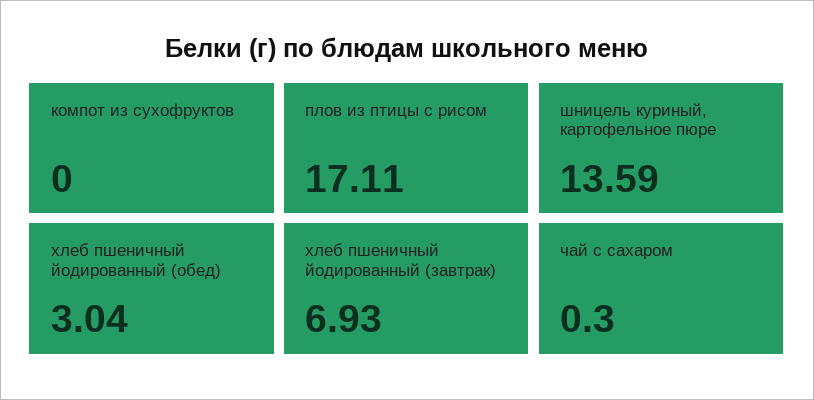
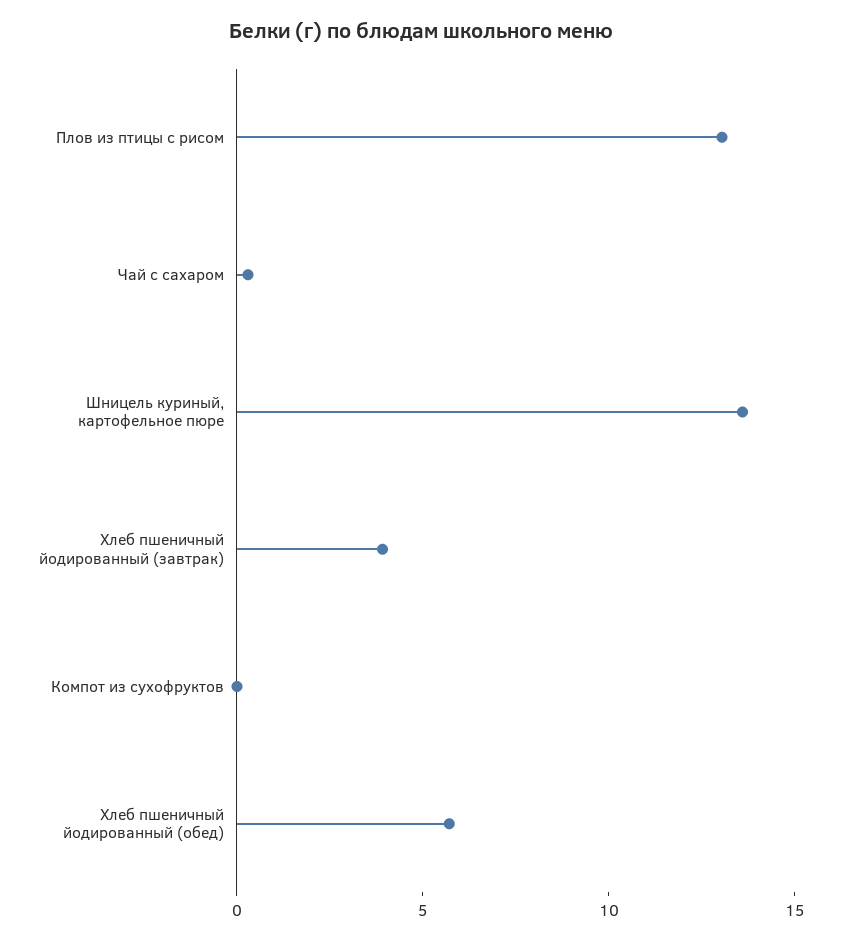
плов из птицы с рисом: 17.11 -> 13
хлеб пшеничный йодированный (обед): 3.04 -> 6
хлеб пшеничный йодированный (завтрак): 6.93 -> 4

